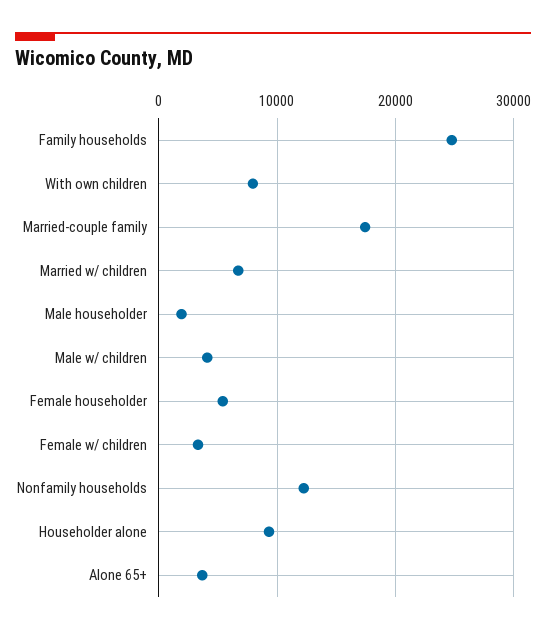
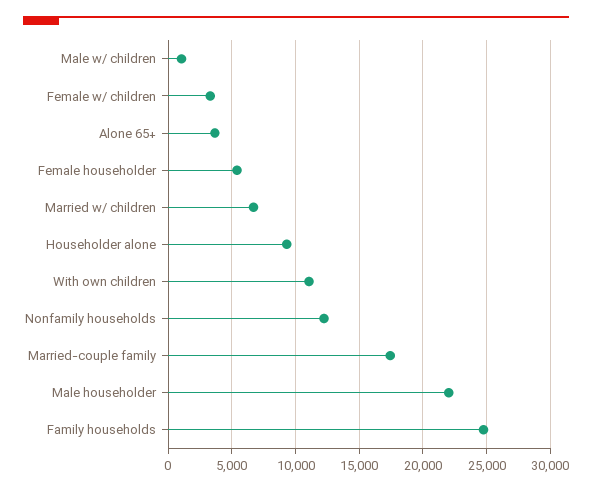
With own children: 8000 -> 11000
Male householder: 2000 -> 22000
Male w/ children: 4000 -> 1000

